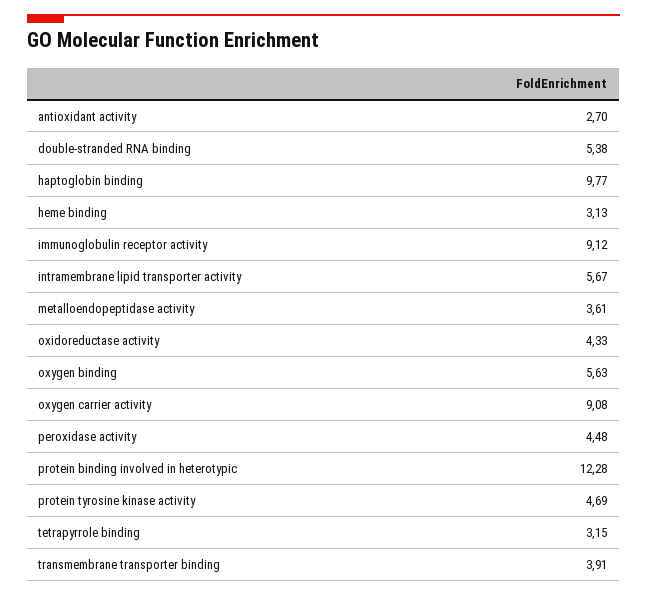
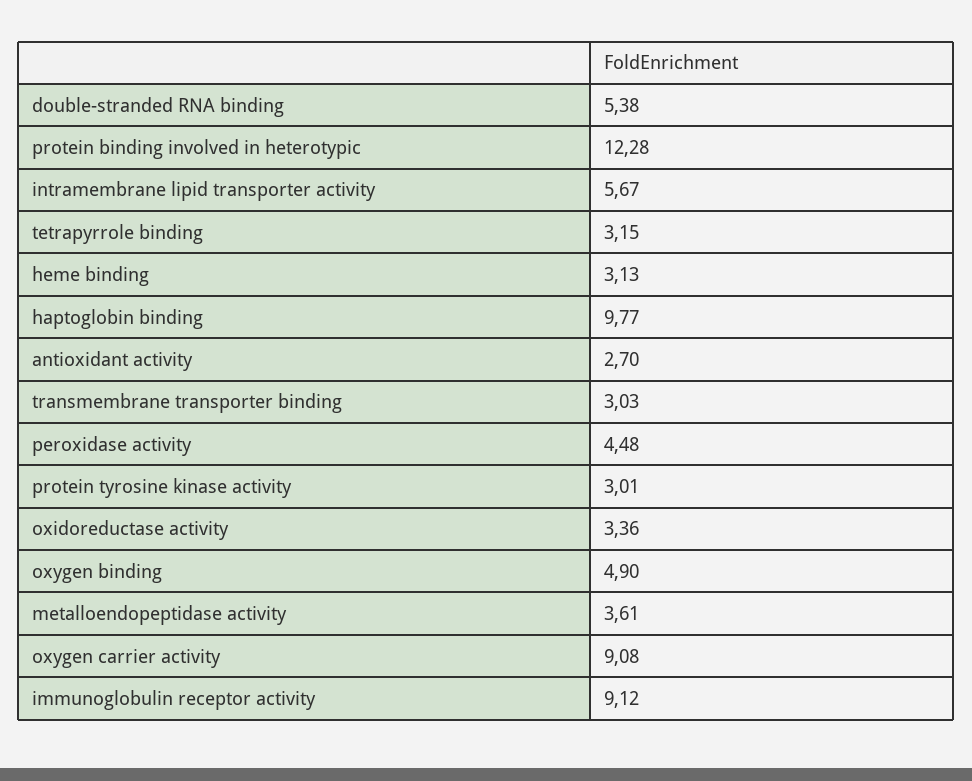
oxidoreductase activity: 4.33 -> 3.36
oxygen binding: 5.63 -> 4.9
protein tyrosine kinase activity: 4.69 -> 3.01
transmembrane transporter binding: 3.91 -> 3.03

